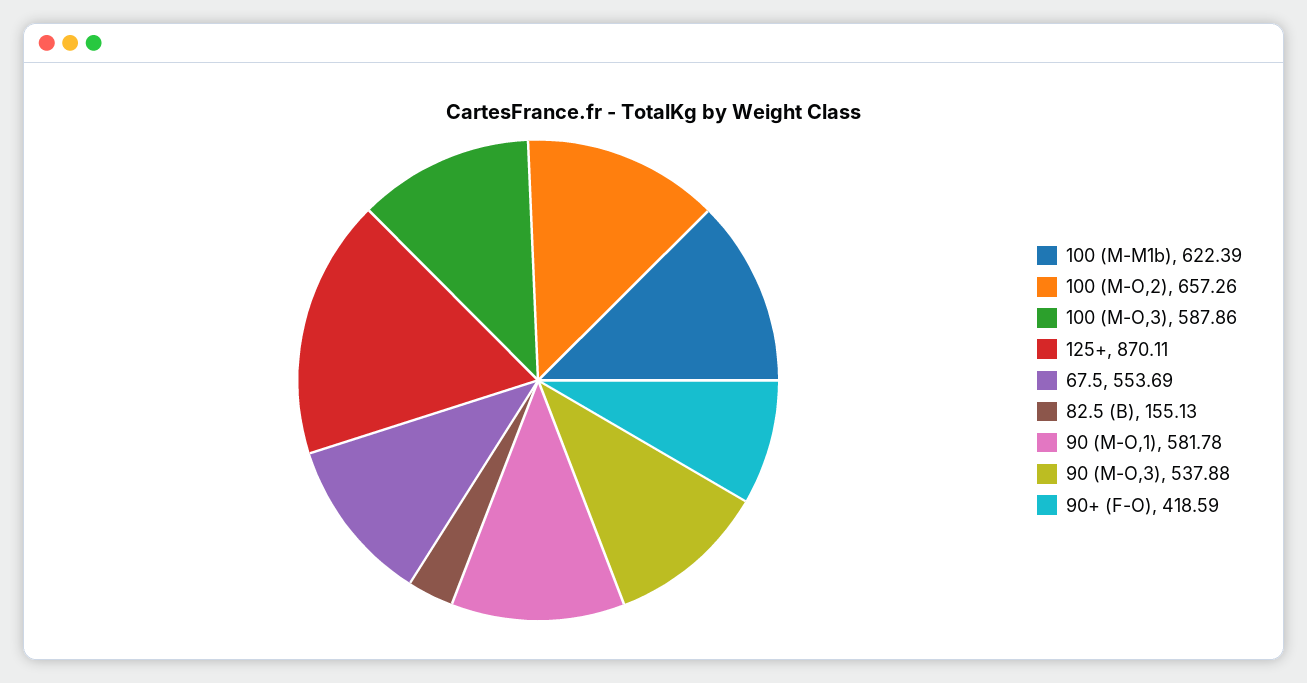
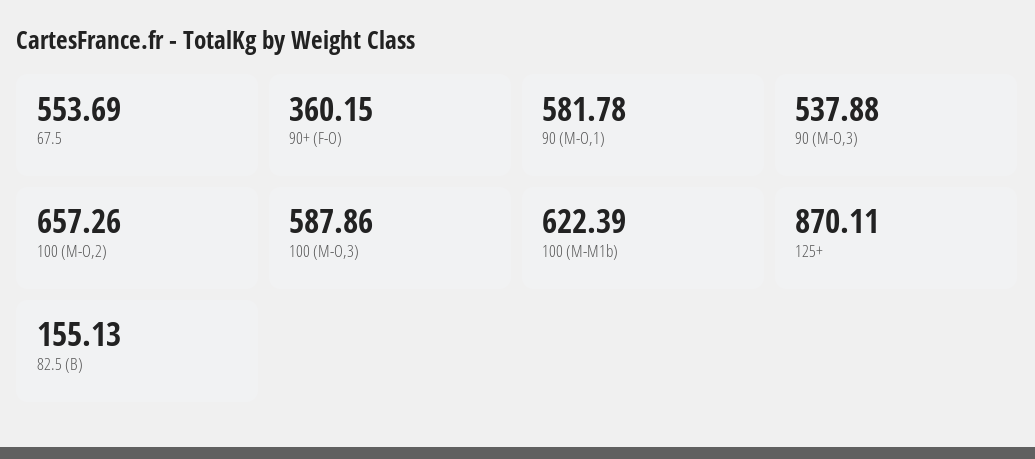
90+ (F-O): 418.59 -> 360.15

